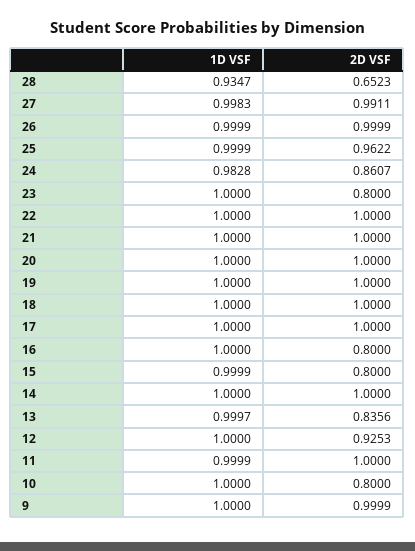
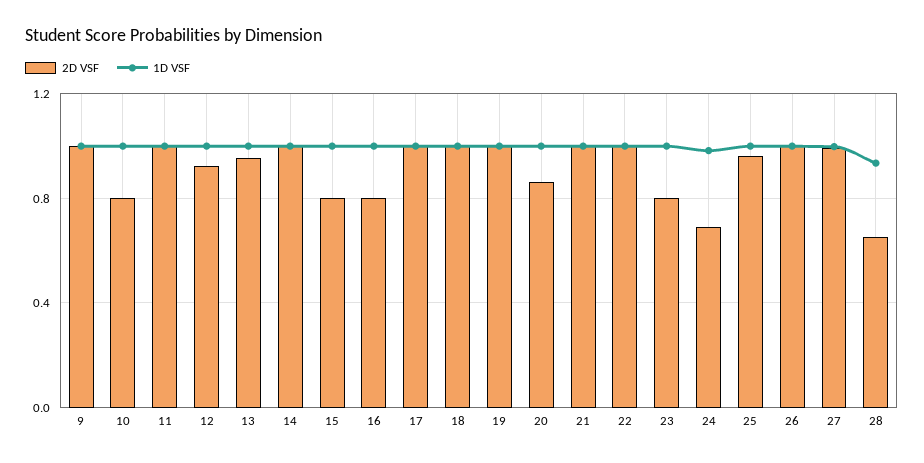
2D VSF, 24: 0.8607 -> 0.7
2D VSF, 20: 1 -> 0.85
2D VSF, 13: 0.8356 -> 0.95

